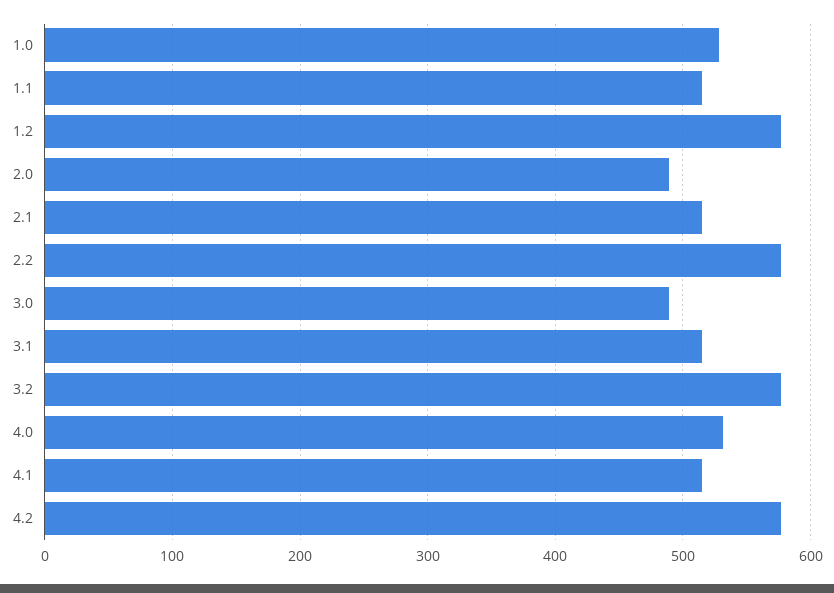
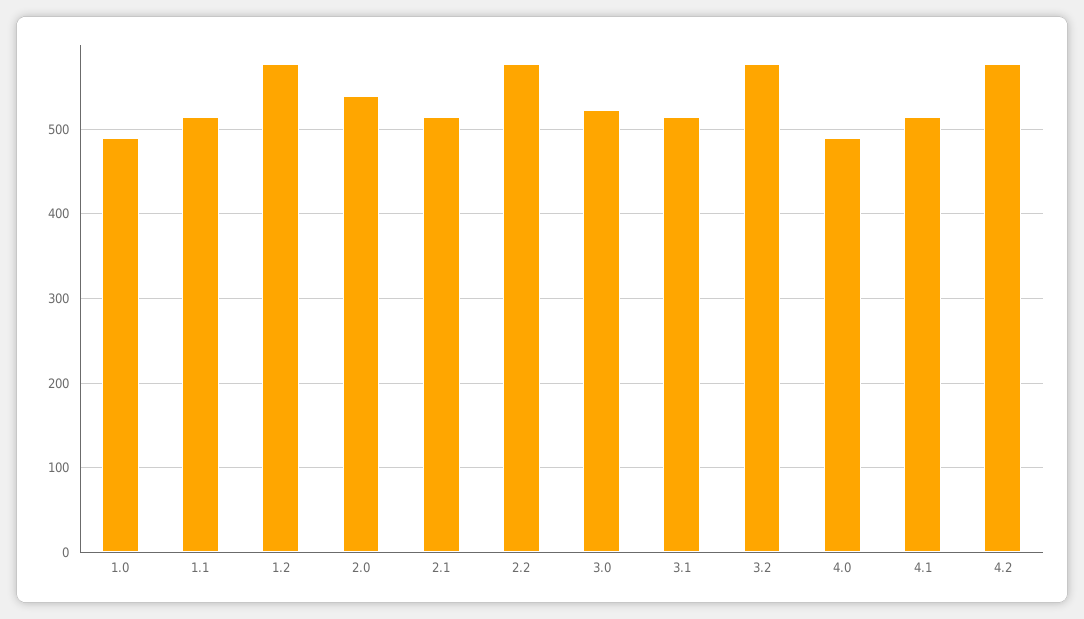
1.0: 530 -> 490
2.0: 490 -> 540
3.0: 490 -> 520
4.0: 530 -> 490

